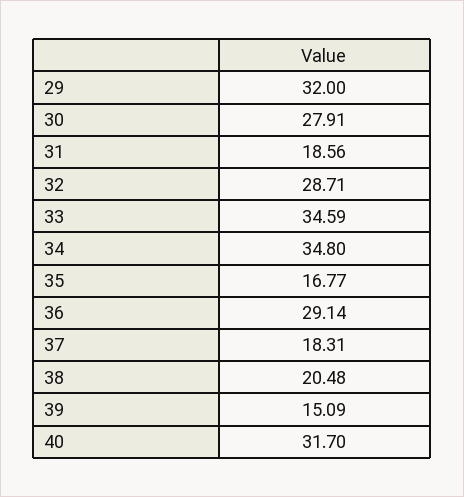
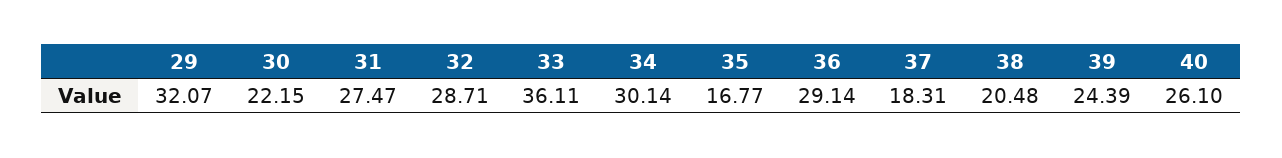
29: 32 -> 32.07
30: 27.91 -> 22.15
31: 18.56 -> 27.47
33: 34.59 -> 36.11
34: 34.8 -> 30.14
39: 15.09 -> 24.39
40: 31.7 -> 26.1

